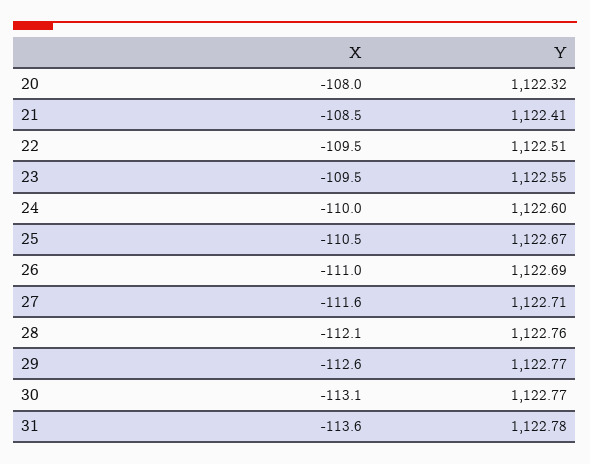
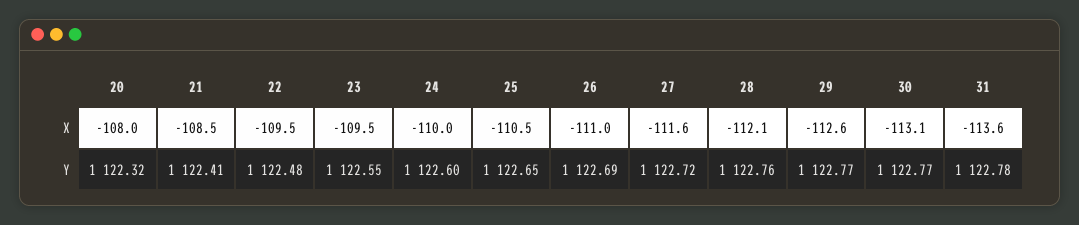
Y, 22: 1122.51 -> 1122.48
Y, 25: 1122.67 -> 1122.65
Y, 27: 1122.71 -> 1122.72

